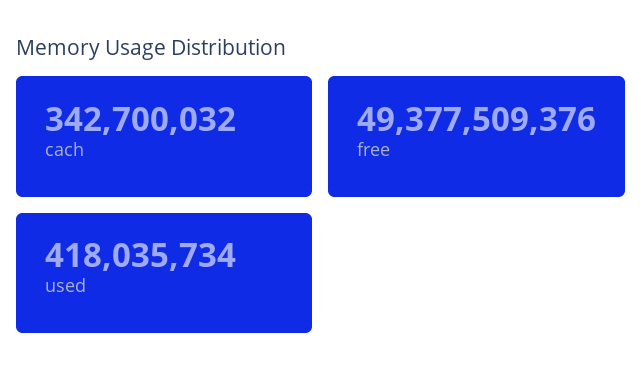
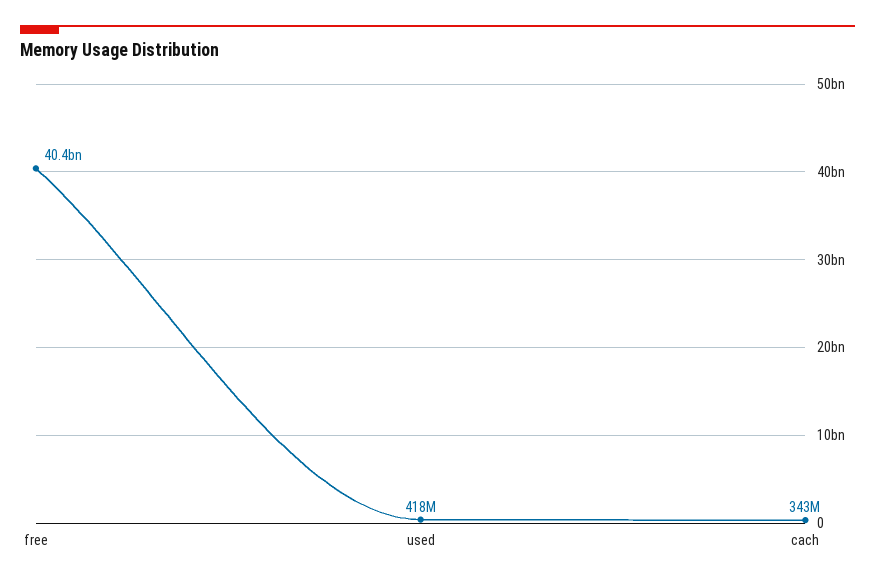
free: 49377509376 -> 40400000000

